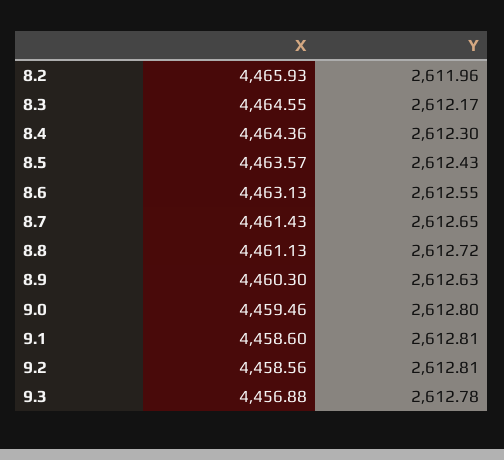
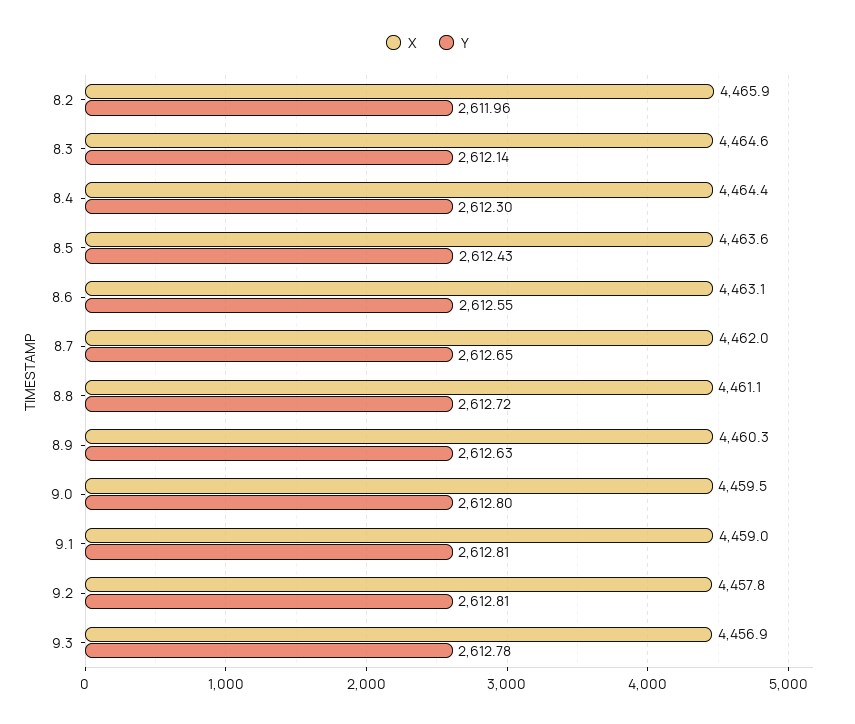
Y, 8.3: 2612.17 -> 2612.14
X, 8.7: 4461.43 -> 4462
X, 9.1: 4458.6 -> 4459
X, 9.2: 4458.56 -> 4457.8

